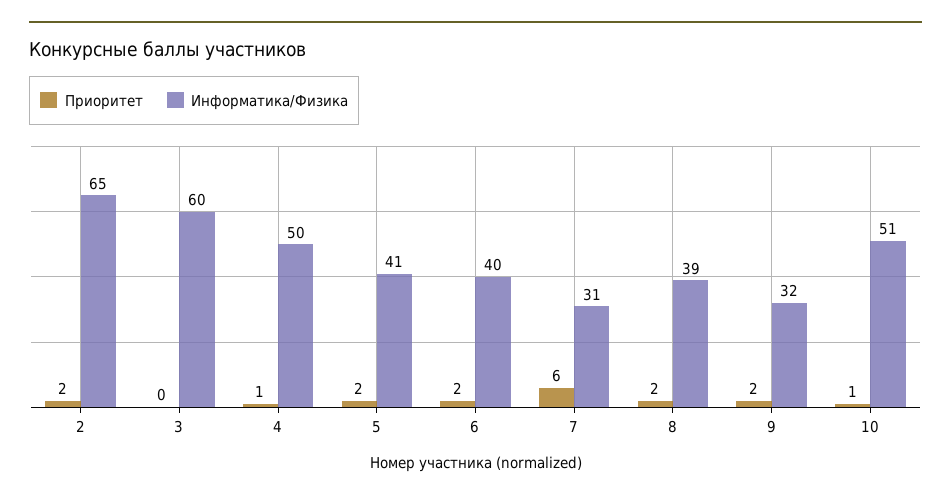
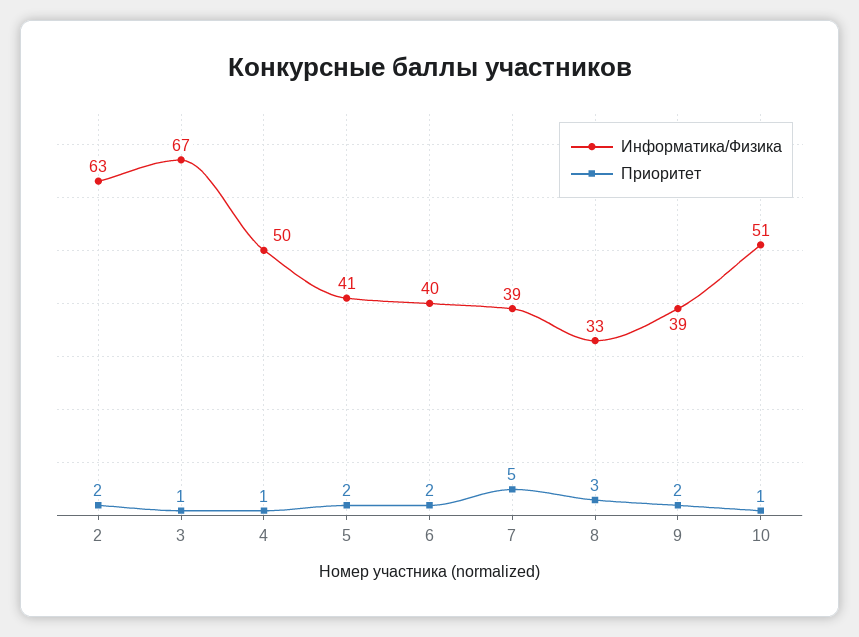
Информатика/Физика, 2: 65 -> 63
Приоритет, 3: 0 -> 1
Информатика/Физика, 3: 60 -> 67
Приоритет, 7: 6 -> 5
Информатика/Физика, 7: 31 -> 39
Приоритет, 8: 2 -> 3
Информатика/Физика, 8: 39 -> 33
Информатика/Физика, 9: 32 -> 39

